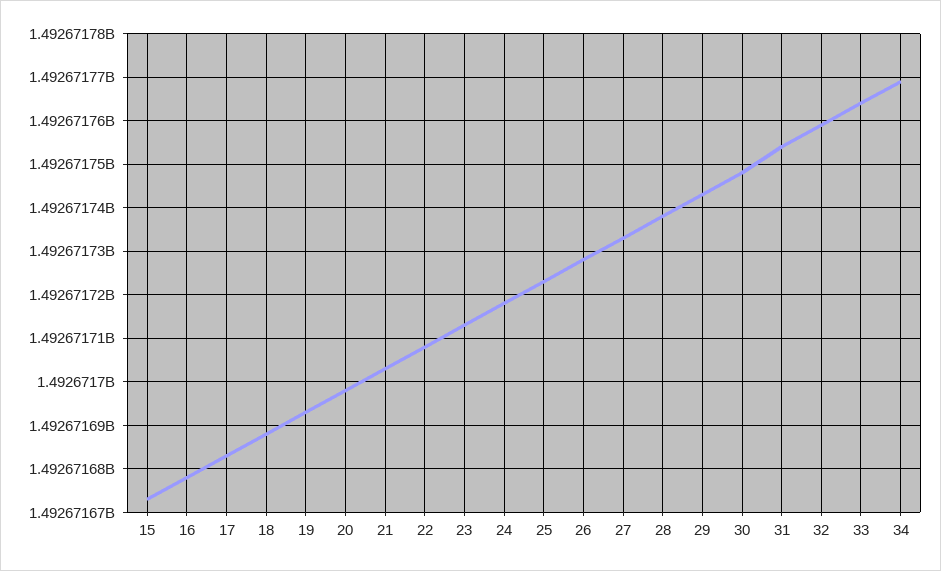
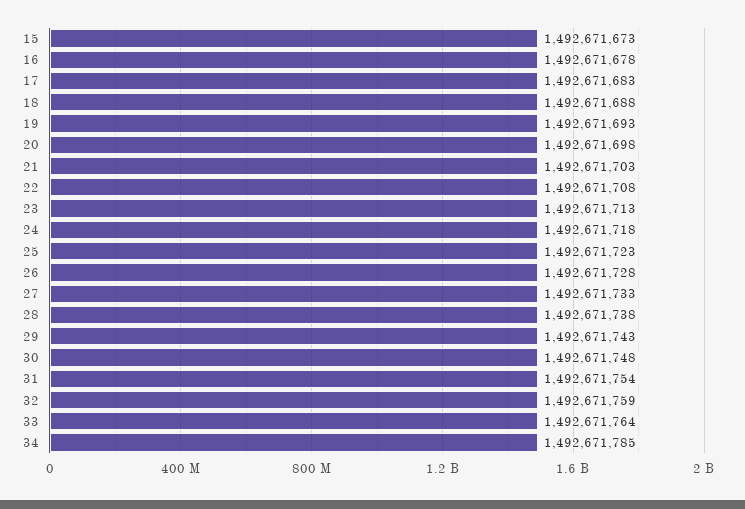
34: 1492671770 -> 1492671785

